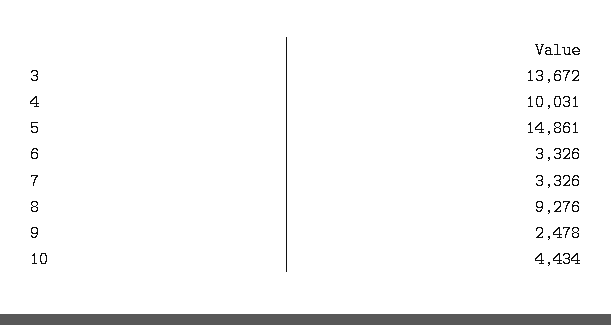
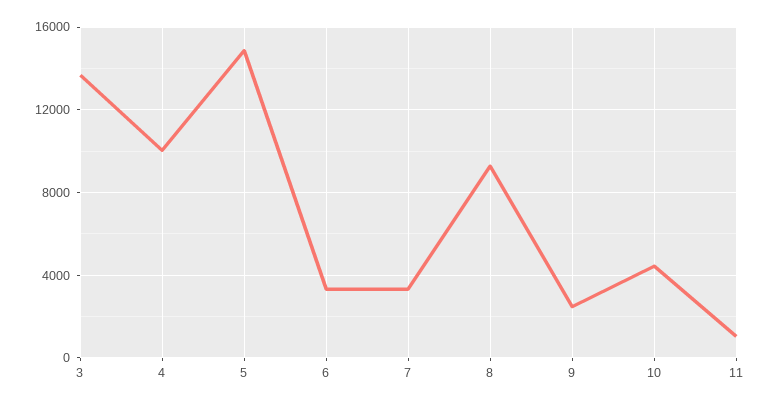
11: none -> 1000

